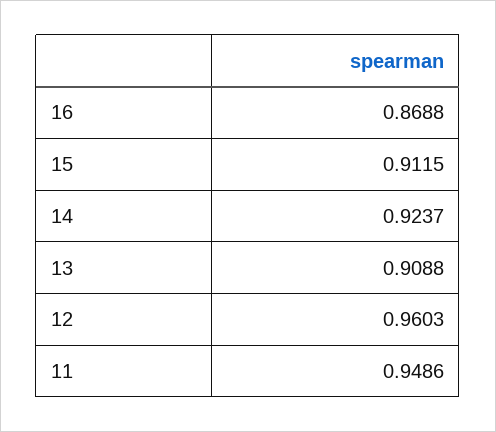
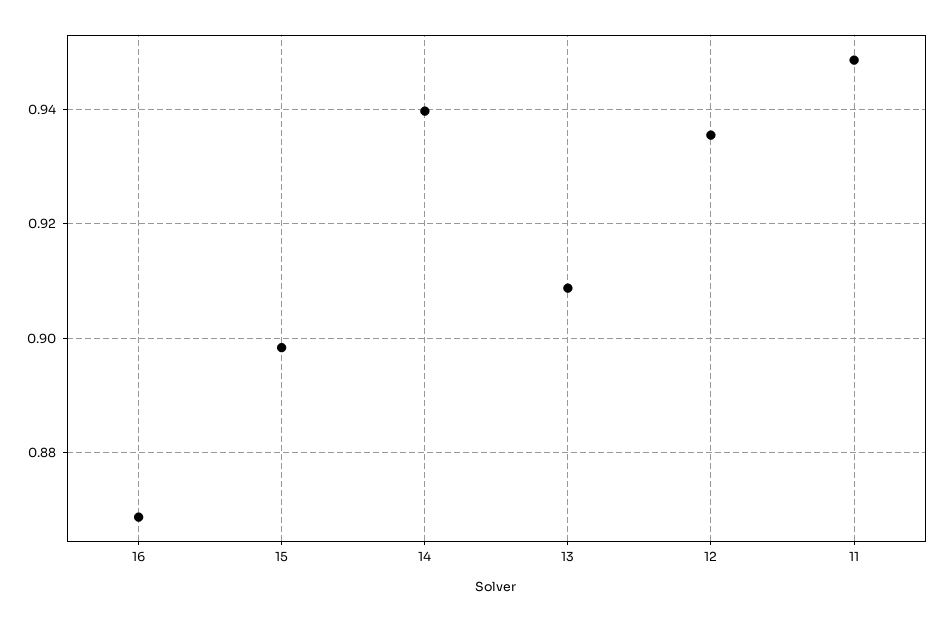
15: 0.9115 -> 0.898
14: 0.9237 -> 0.94
12: 0.9603 -> 0.936

